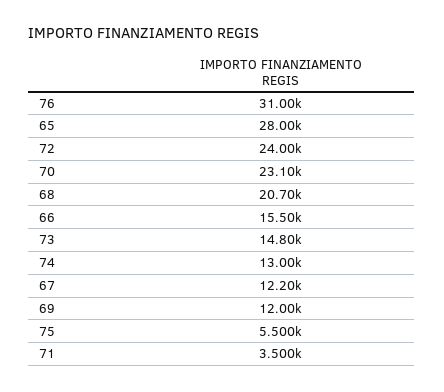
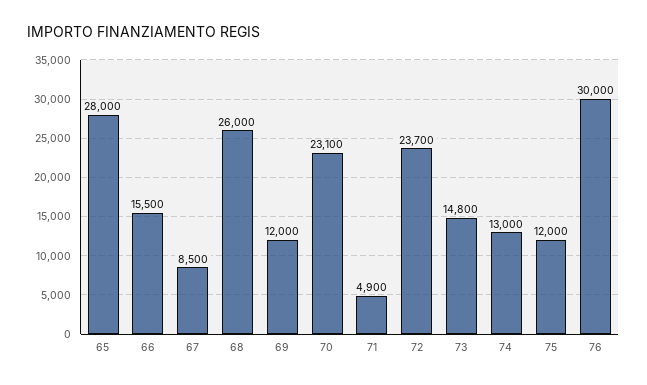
76: 31000 -> 30000
72: 24000 -> 23700
68: 20700 -> 26000
67: 12200 -> 8500
75: 5500 -> 12000
71: 3500 -> 4900

